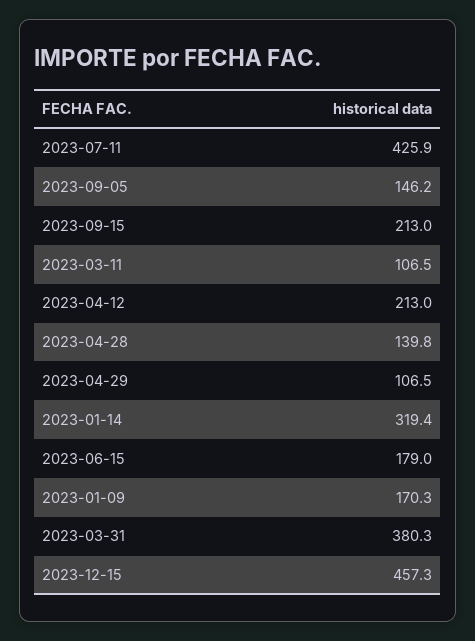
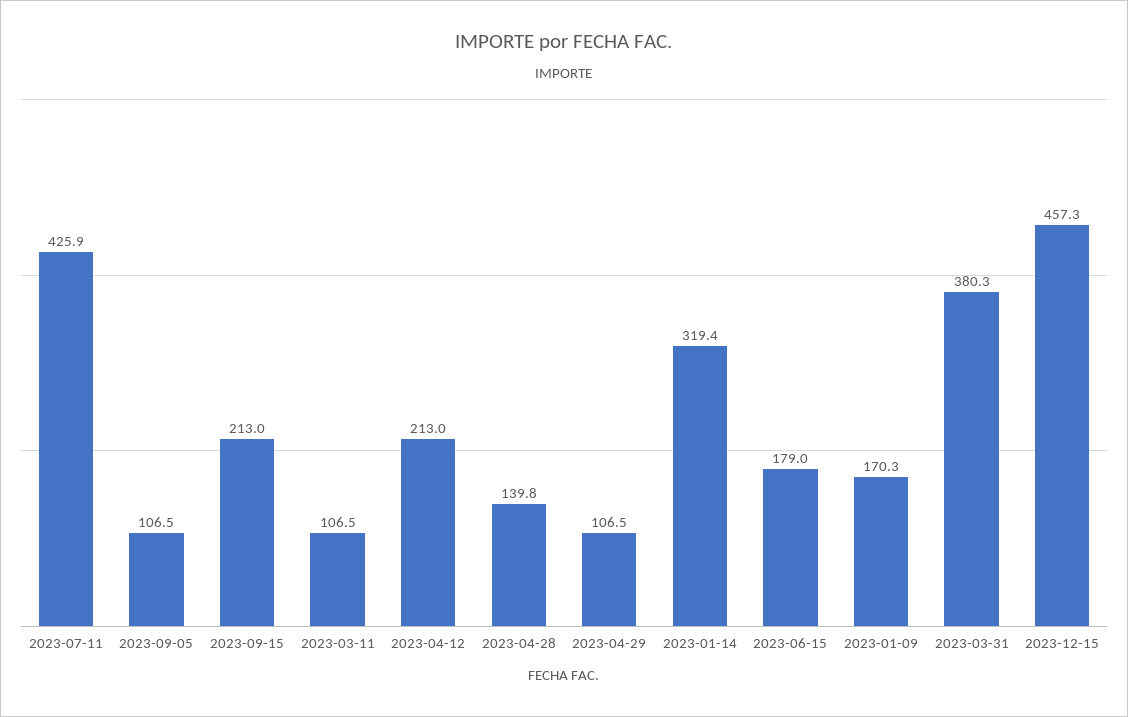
2023-09-05: 146.2 -> 106.5

